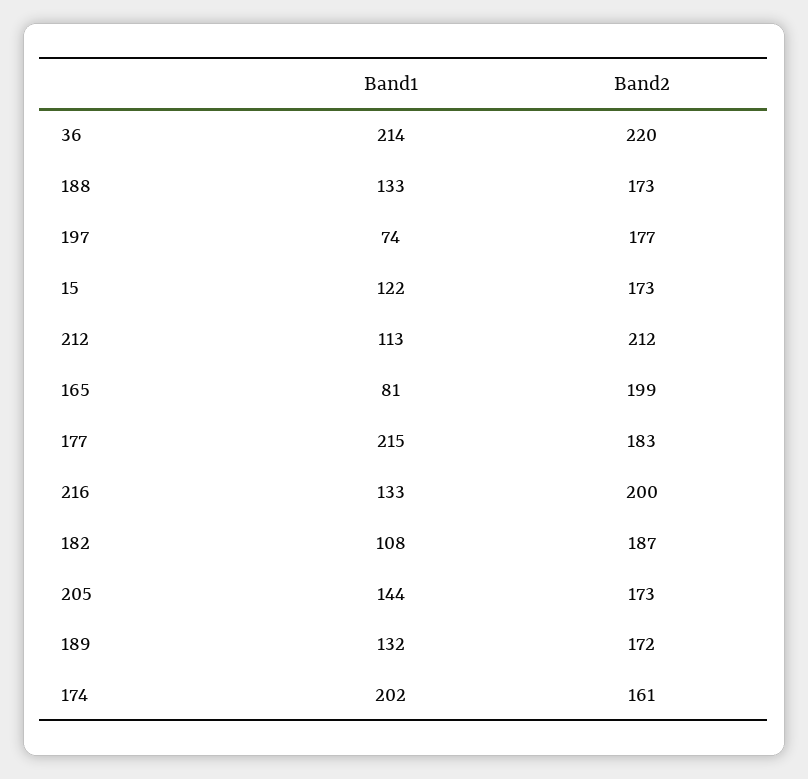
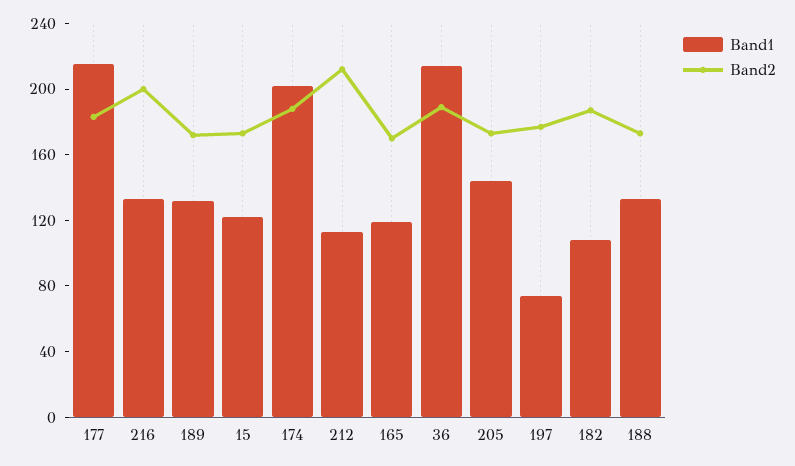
Band2, 36: 220 -> 190
Band1, 165: 81 -> 120
Band2, 165: 199 -> 170
Band2, 174: 161 -> 190

